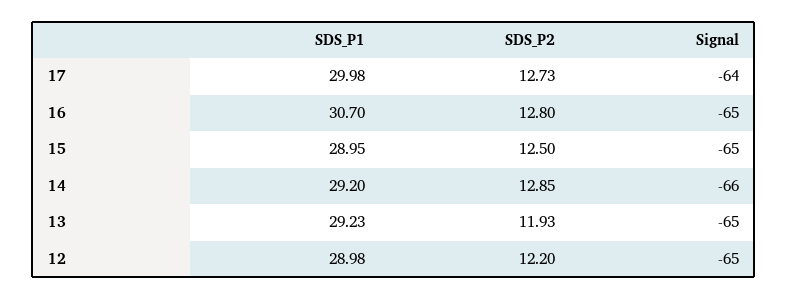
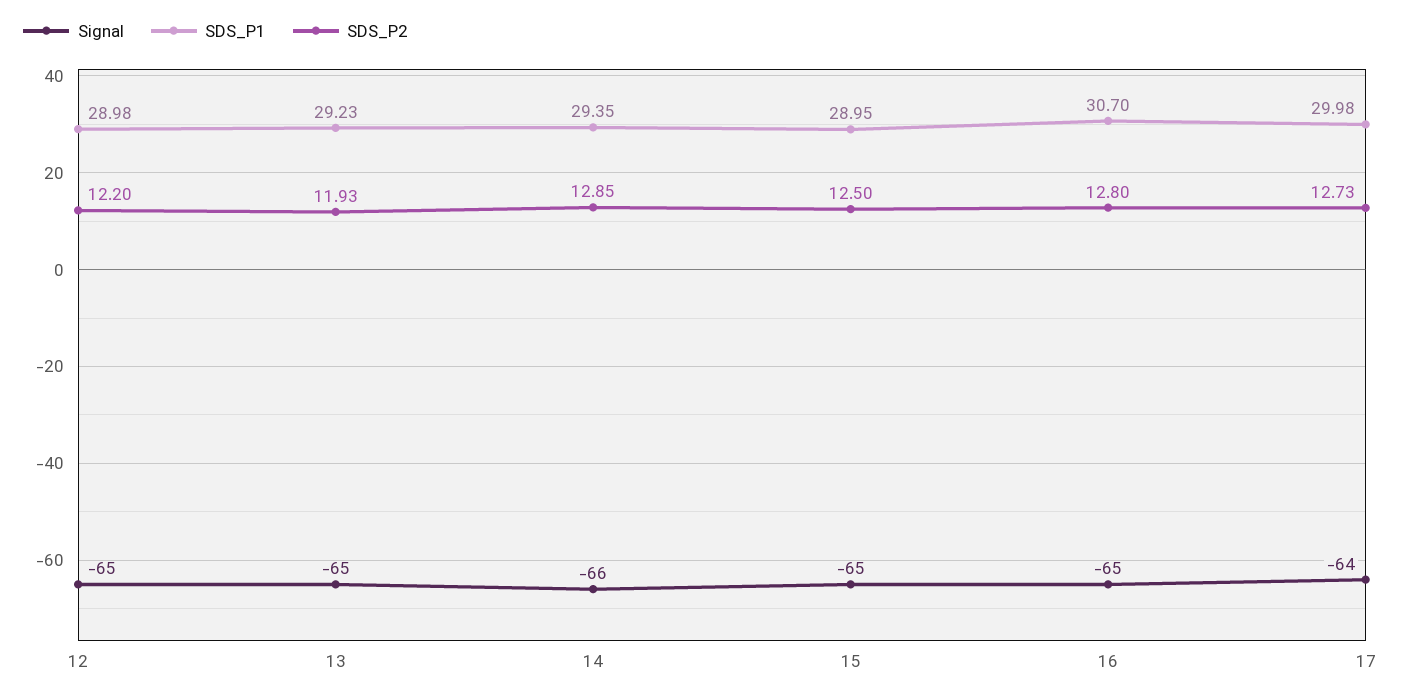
SDS_P1, 14: 29.2 -> 29.35

